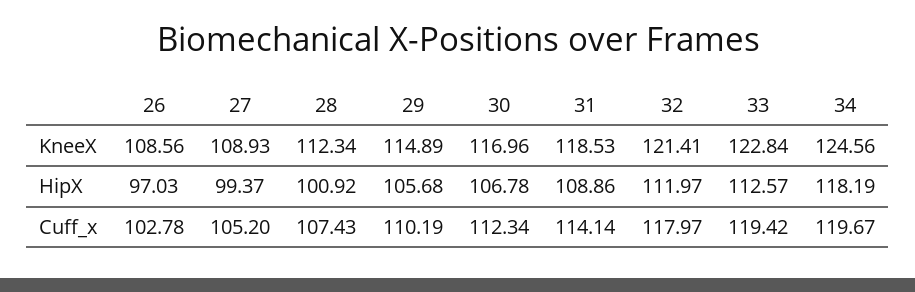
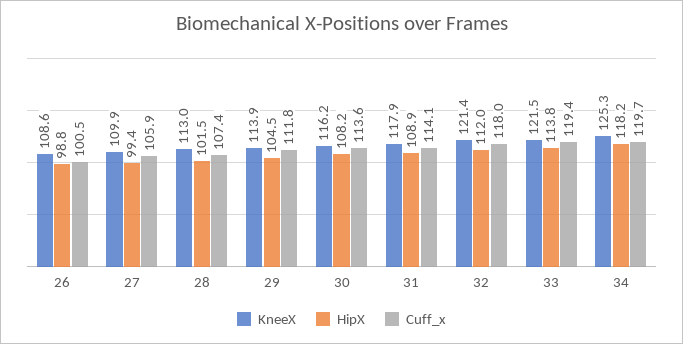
KneeX, 27: 108.93 -> 109.9
KneeX, 28: 112.34 -> 113
KneeX, 29: 114.89 -> 113.9
KneeX, 30: 116.96 -> 116.2
KneeX, 31: 118.53 -> 117.9
KneeX, 33: 122.84 -> 121.5
KneeX, 34: 124.56 -> 125.3
HipX, 26: 97.03 -> 98.8
HipX, 28: 100.92 -> 101.5
HipX, 29: 105.68 -> 104.5
HipX, 30: 106.78 -> 108.2
HipX, 33: 112.57 -> 113.8
Cuff_x, 26: 102.78 -> 100.5
Cuff_x, 27: 105.2 -> 105.9
Cuff_x, 29: 110.19 -> 111.8
Cuff_x, 30: 112.34 -> 113.6

